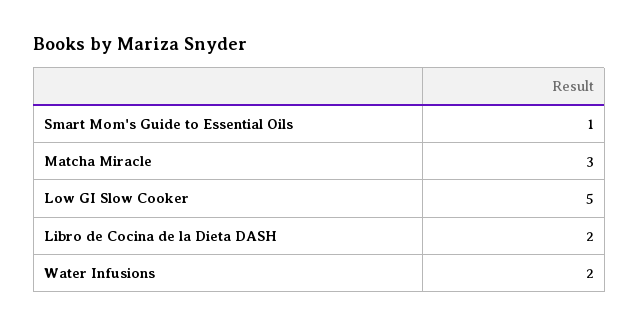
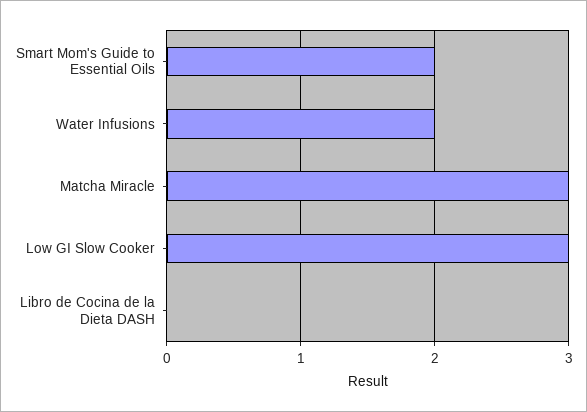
Smart Mom's Guide to Essential Oils: 1 -> 2
Low GI Slow Cooker: 5 -> 3
Libro de Cocina de la Dieta DASH: 2 -> 0

